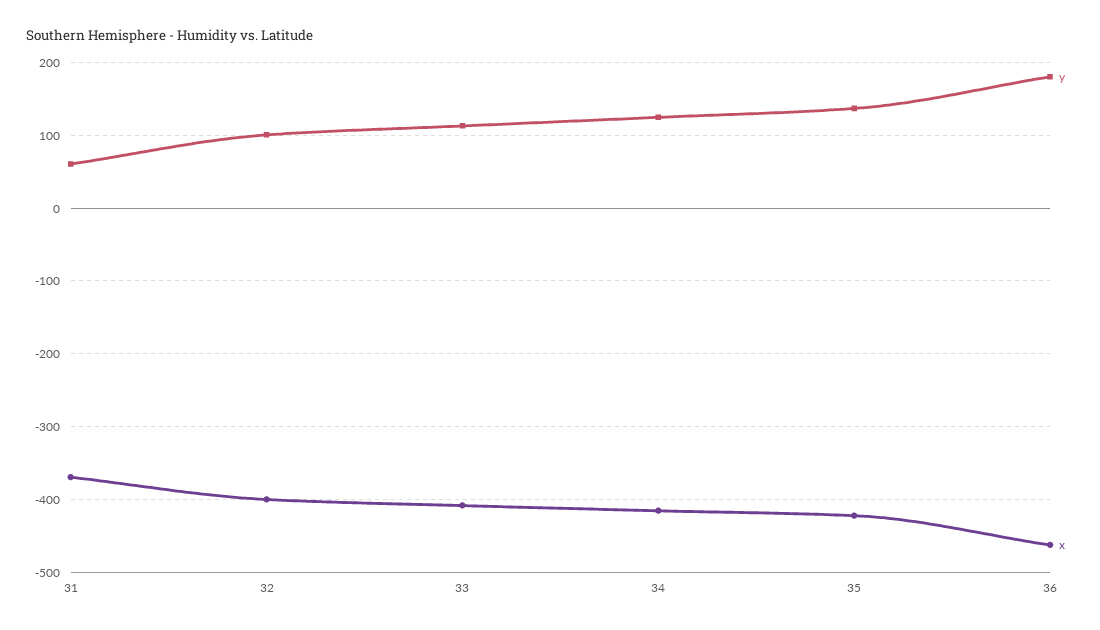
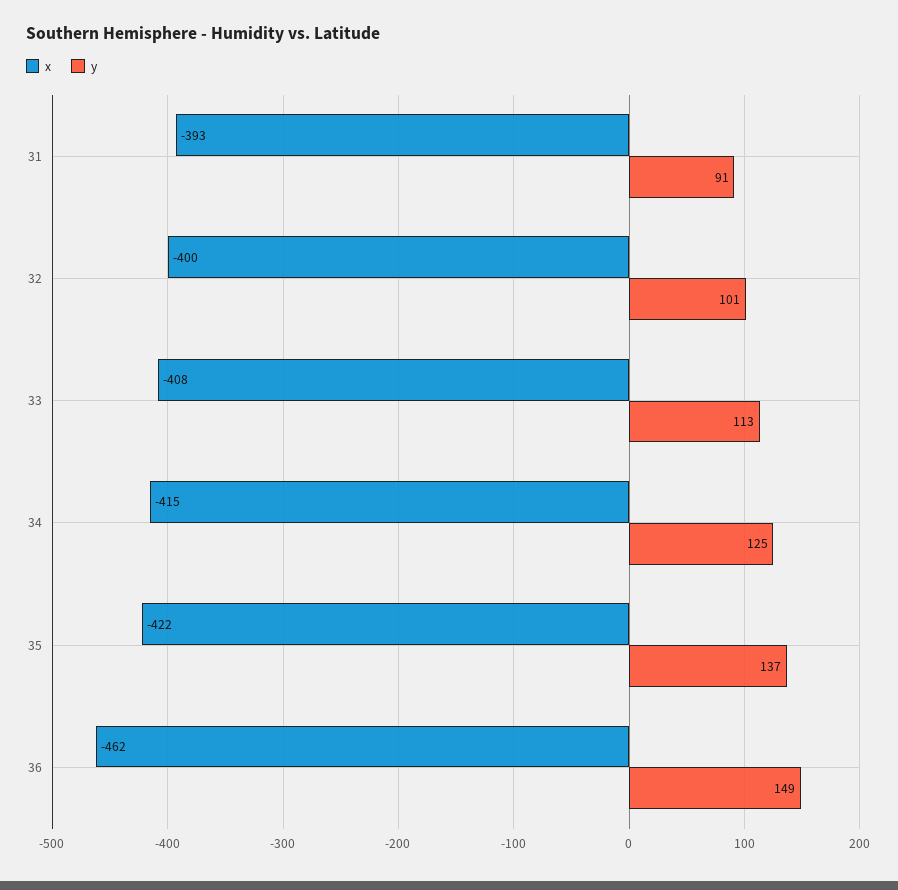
y, 31: 60 -> 91
x, 31: -370 -> -393
y, 36: 180 -> 149

